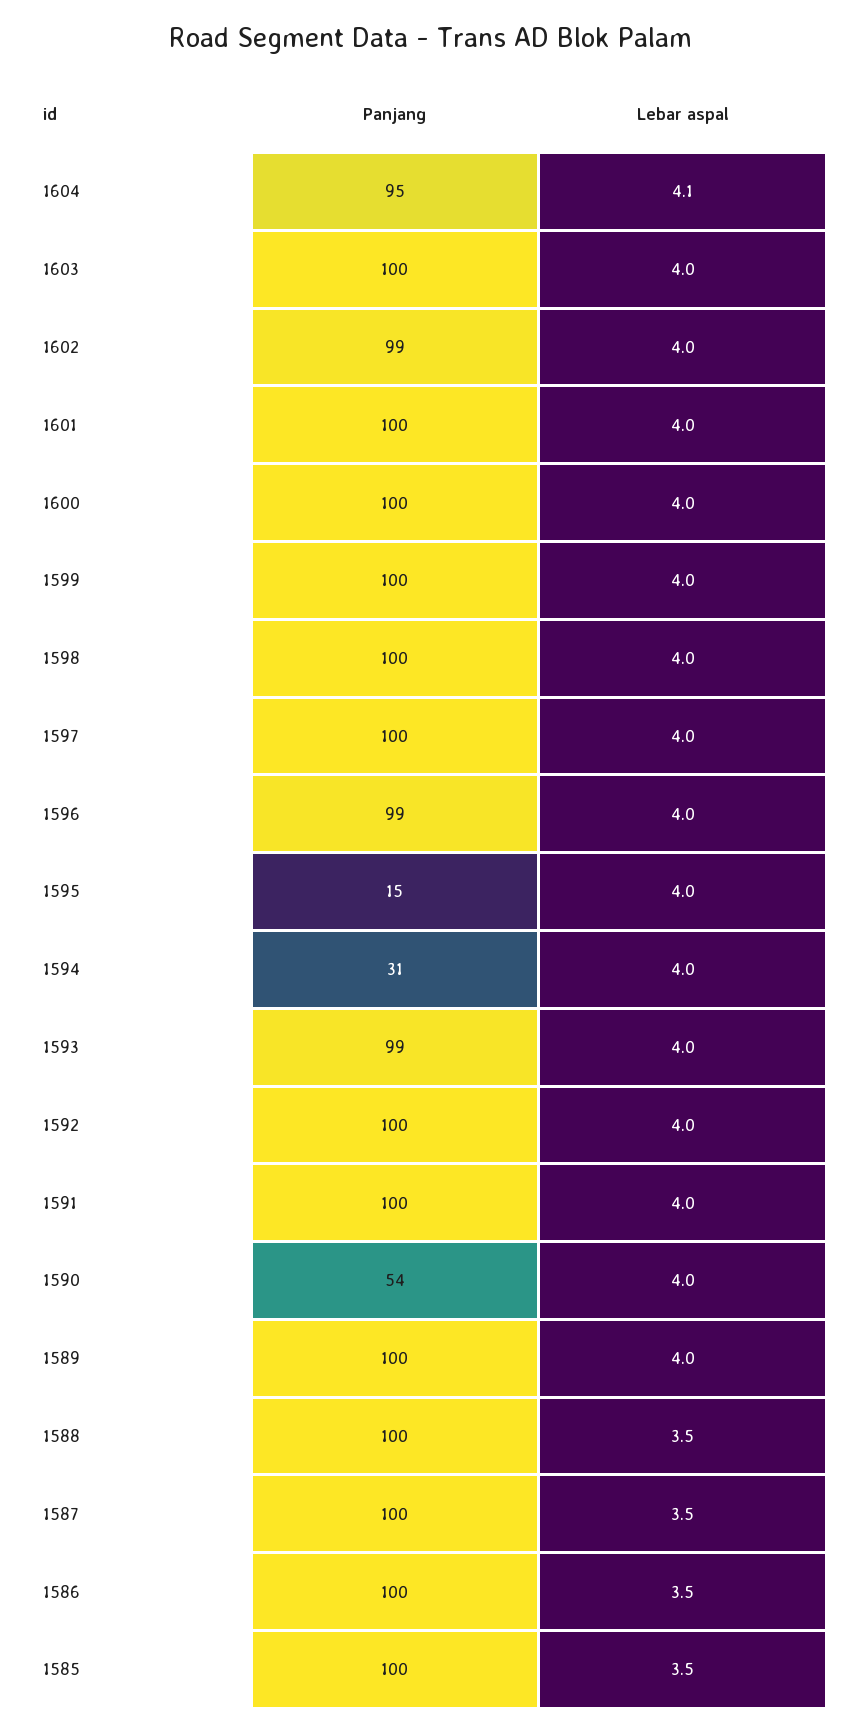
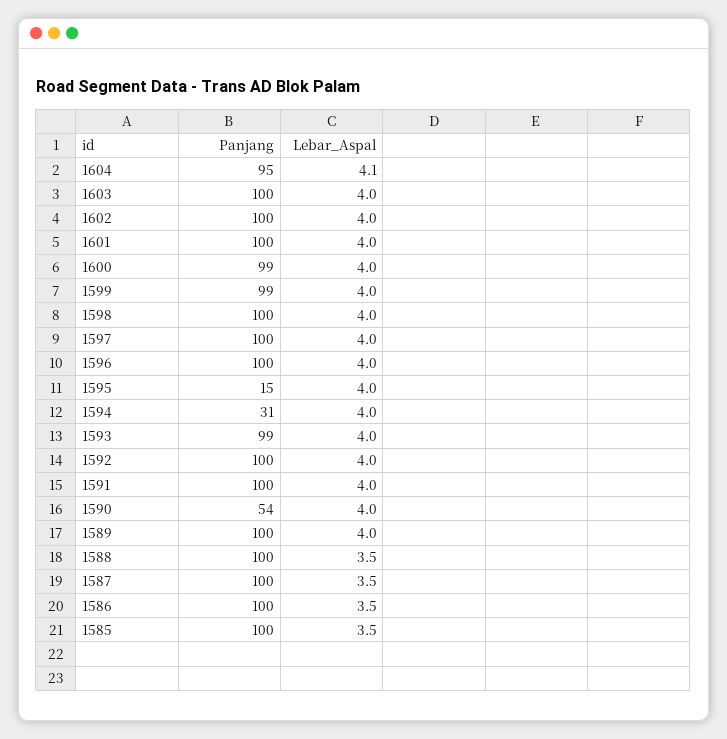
Panjang, 1602: 99 -> 100
Panjang, 1600: 100 -> 99
Panjang, 1599: 100 -> 99
Panjang, 1596: 99 -> 100

